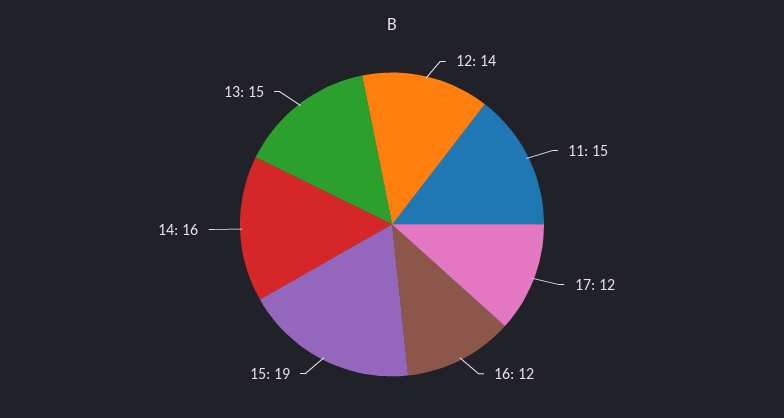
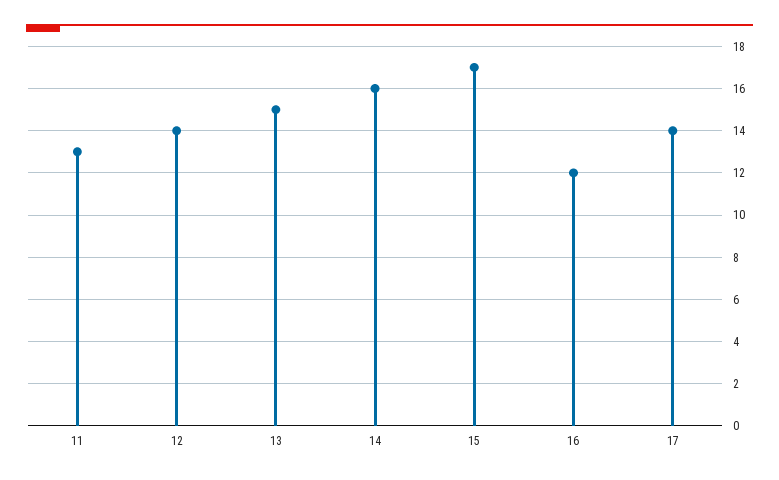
11: 15 -> 13
17: 12 -> 14
15: 19 -> 17

